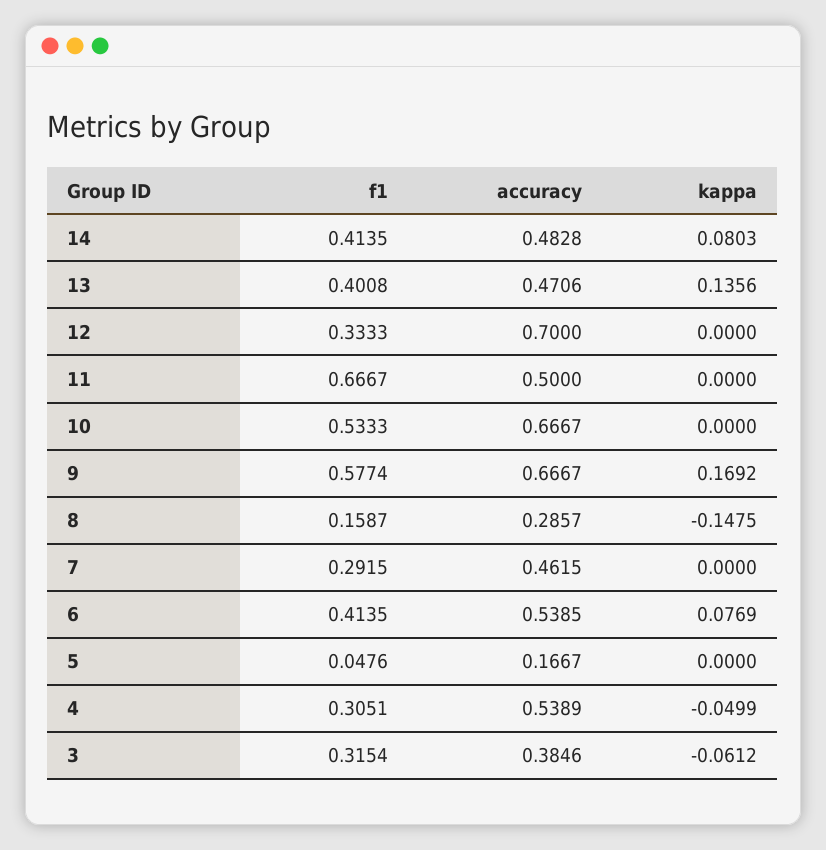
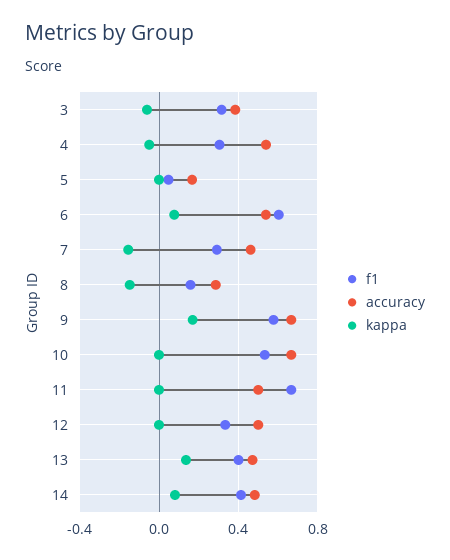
accuracy, 12: 0.7 -> 0.5
kappa, 7: 0 -> -0.15
f1, 6: 0.4135 -> 0.6

